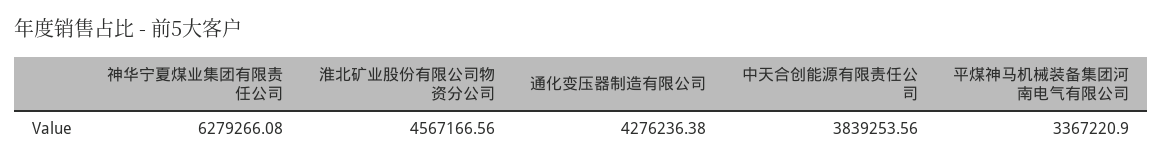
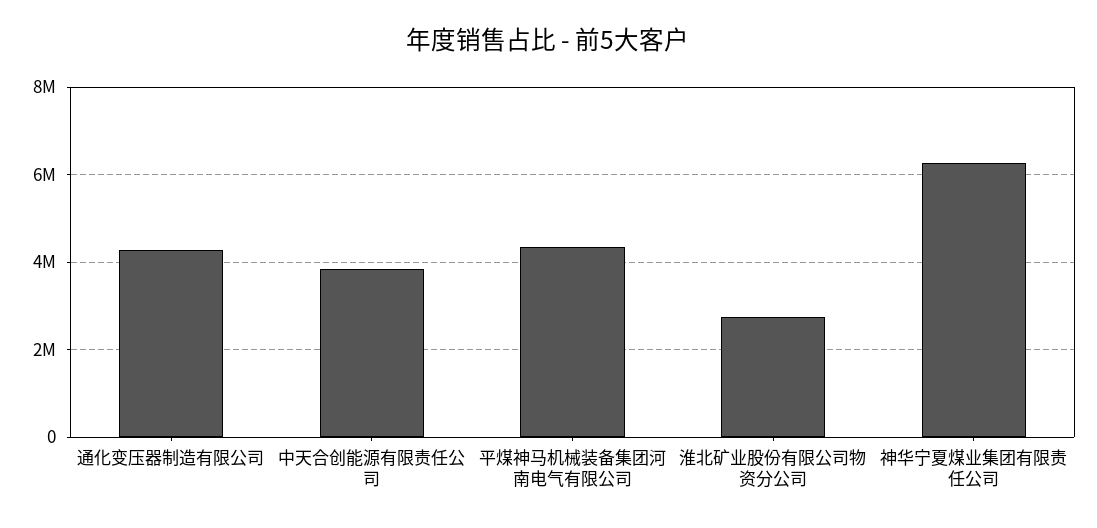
淮北矿业股份有限公司物资分公司: 4567166.56 -> 2800000
平煤神马机械装备集团河南电气有限公司: 3367220.9 -> 4400000

